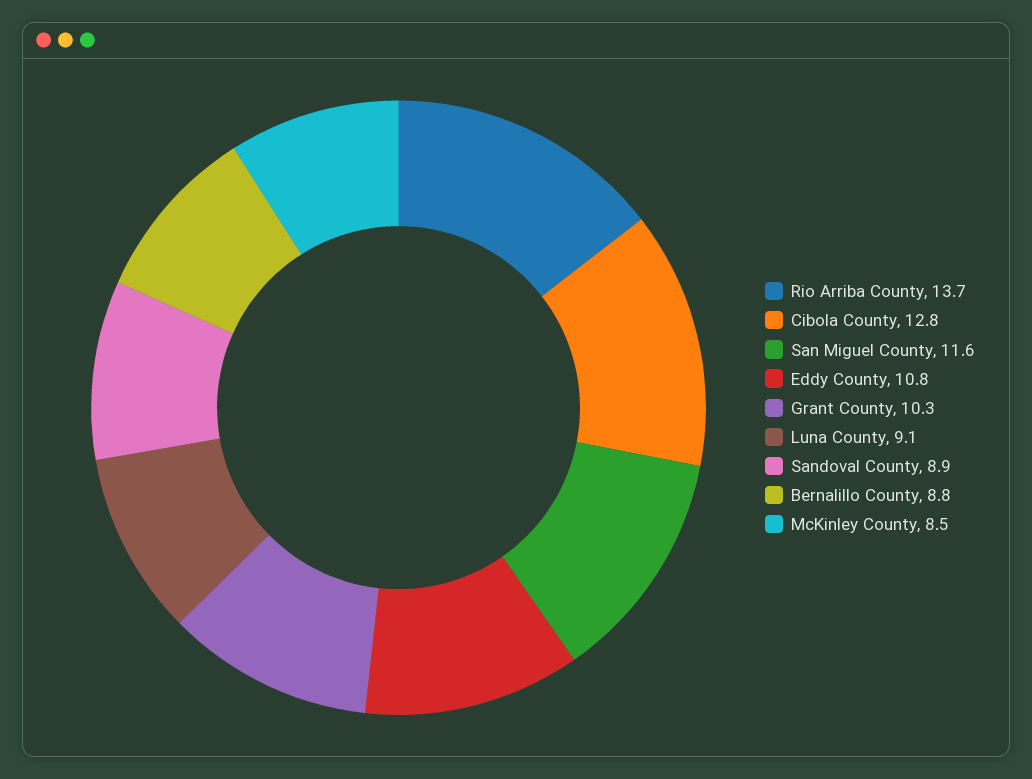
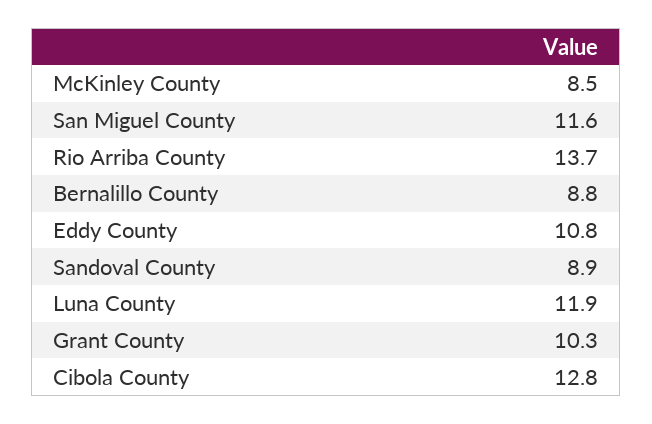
Luna County: 9.1 -> 11.9

